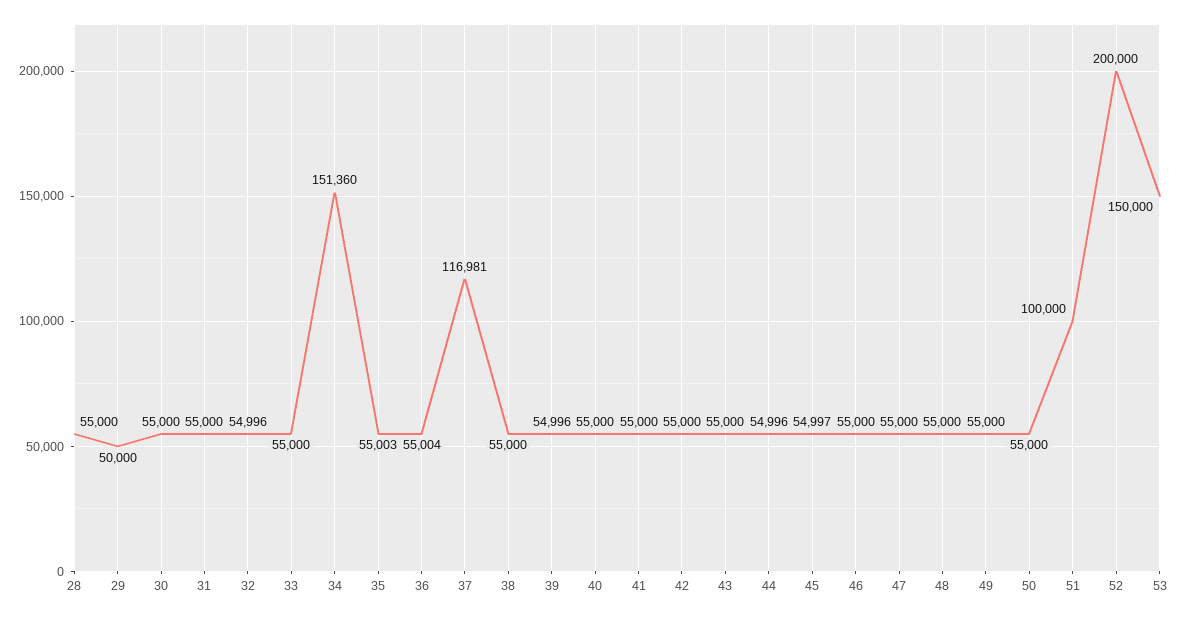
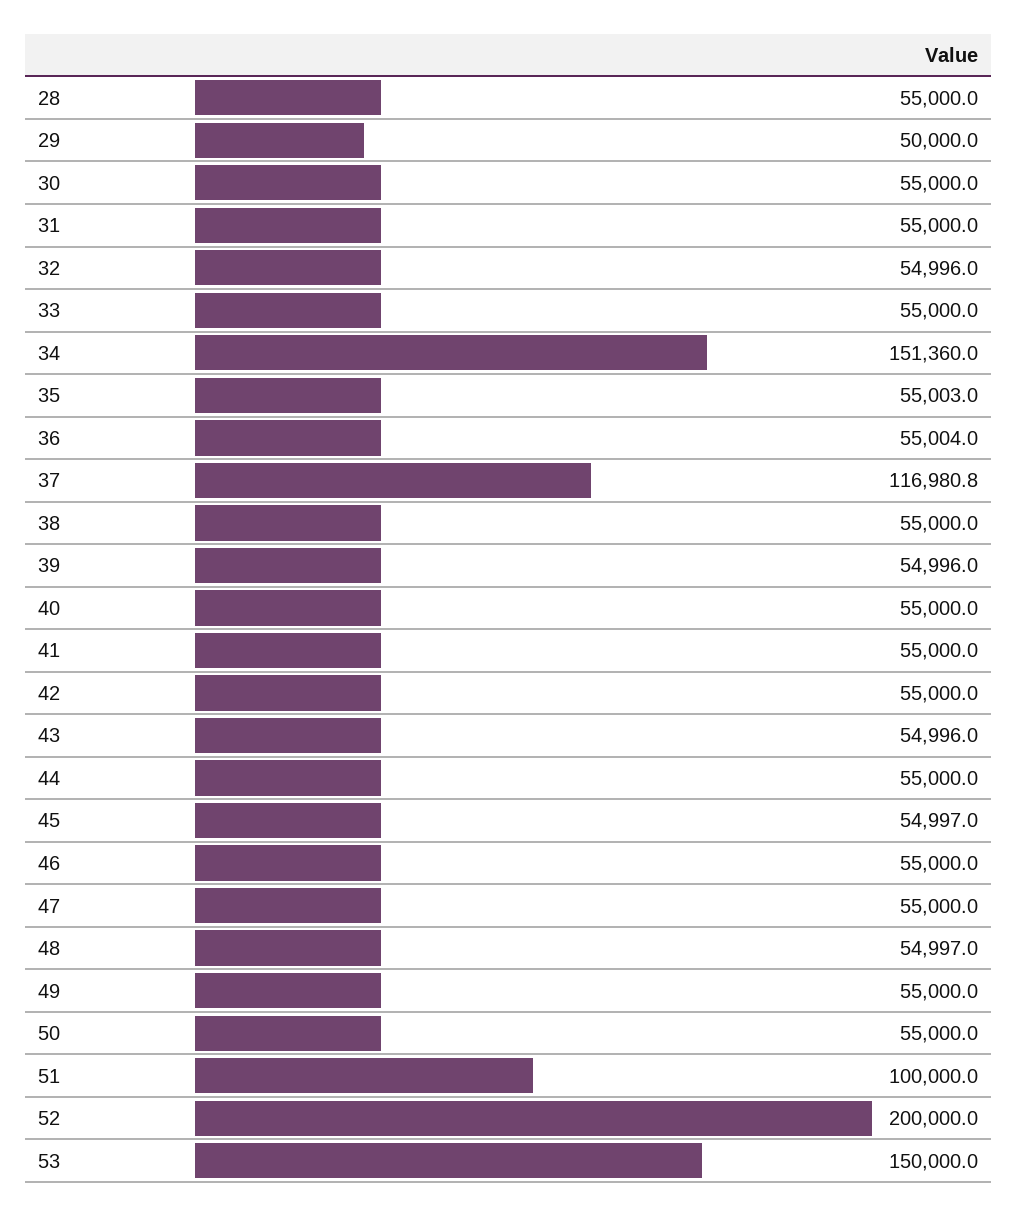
43: 55000 -> 54996
44: 54996 -> 55000
48: 55000 -> 54997

